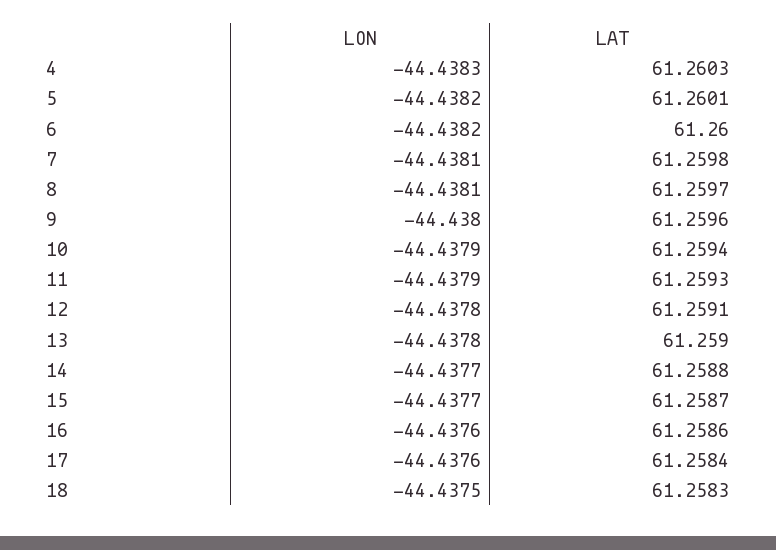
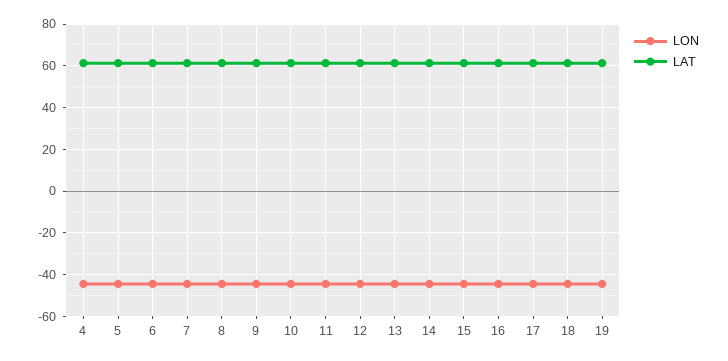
LON, 19: none -> -45
LAT, 19: none -> 60

